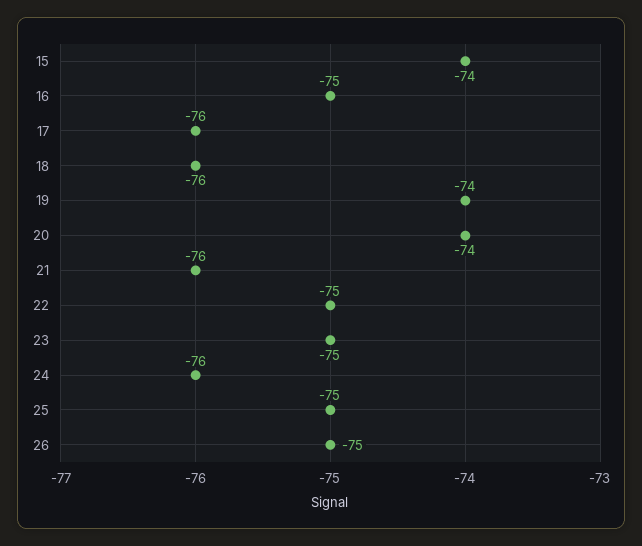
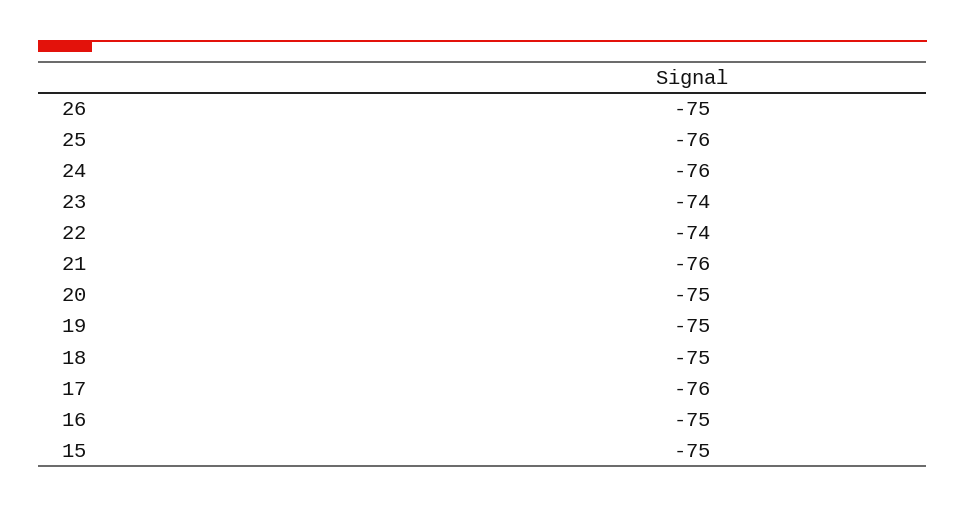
15: -74 -> -75
18: -76 -> -75
19: -74 -> -75
20: -74 -> -75
22: -75 -> -74
23: -75 -> -74
25: -75 -> -76

